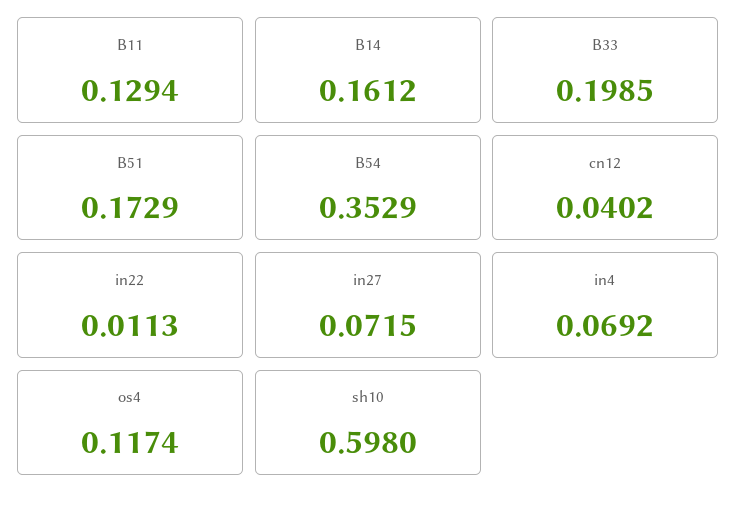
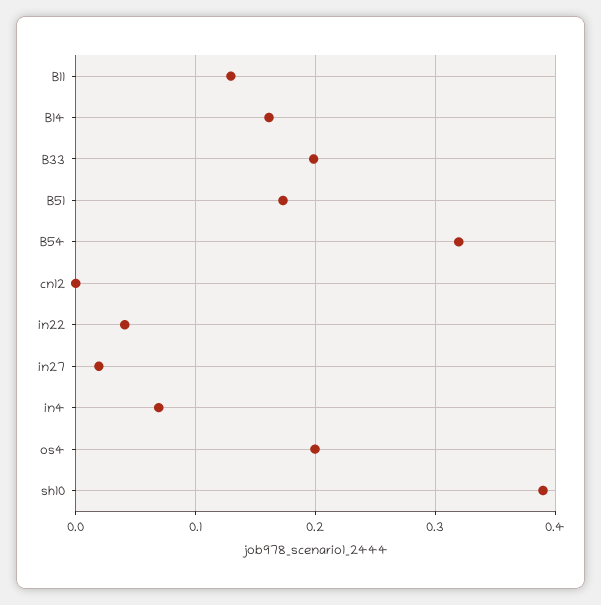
B54: 0.3529 -> 0.32
cn12: 0.0402 -> 0
in22: 0.0113 -> 0.04
in27: 0.0715 -> 0.02
os4: 0.1174 -> 0.2
sh10: 0.598 -> 0.39

